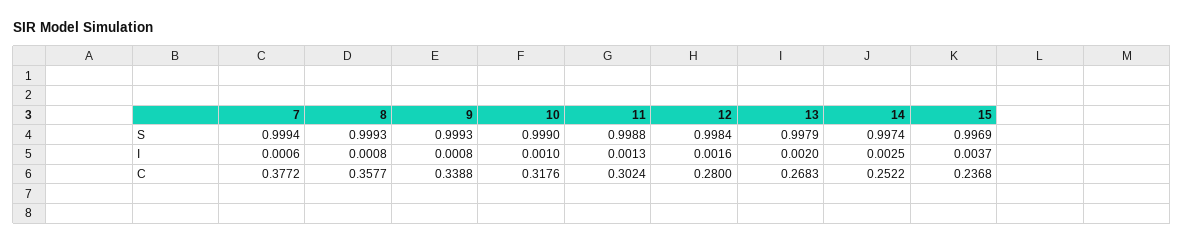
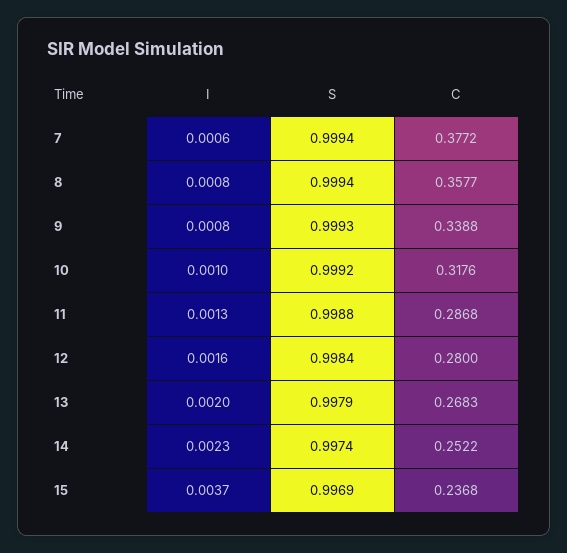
8, S: 0.9993 -> 0.9994
10, S: 0.999 -> 0.9992
14, I: 0.0025 -> 0.0023
11, C: 0.3024 -> 0.2868

